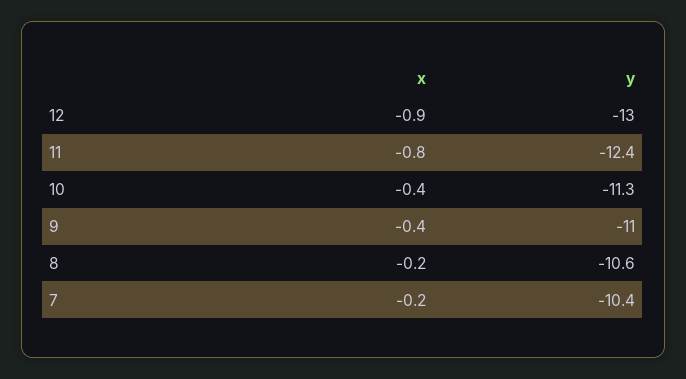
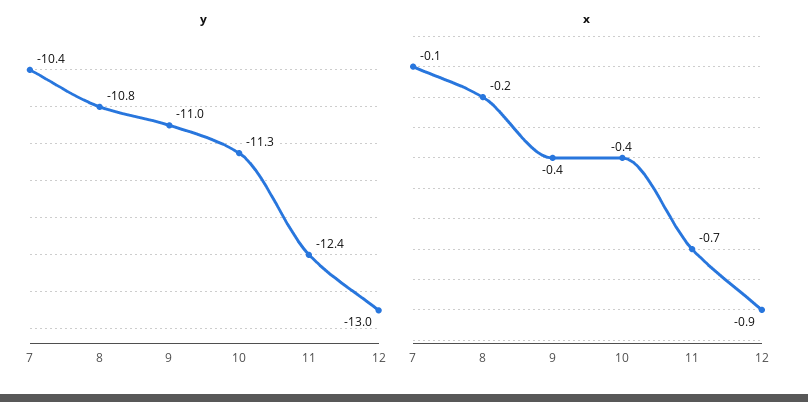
x, 11: -0.8 -> -0.7
y, 8: -10.6 -> -10.8
x, 7: -0.2 -> -0.1

